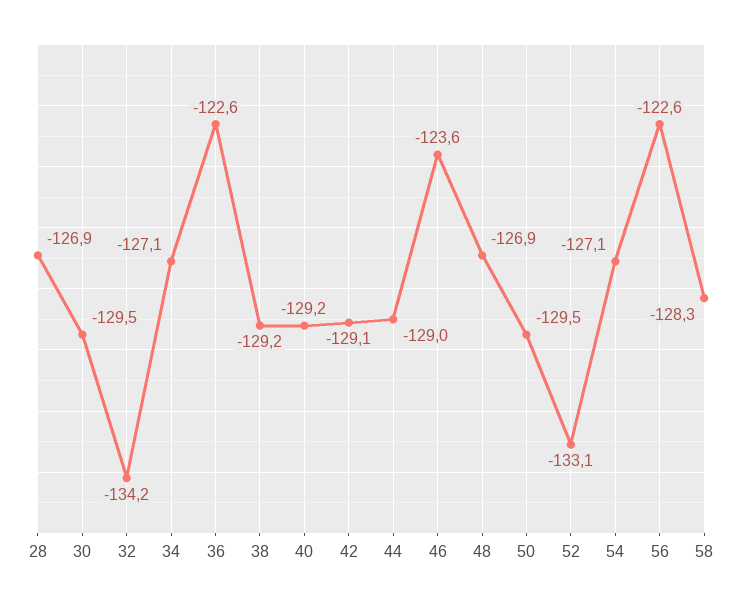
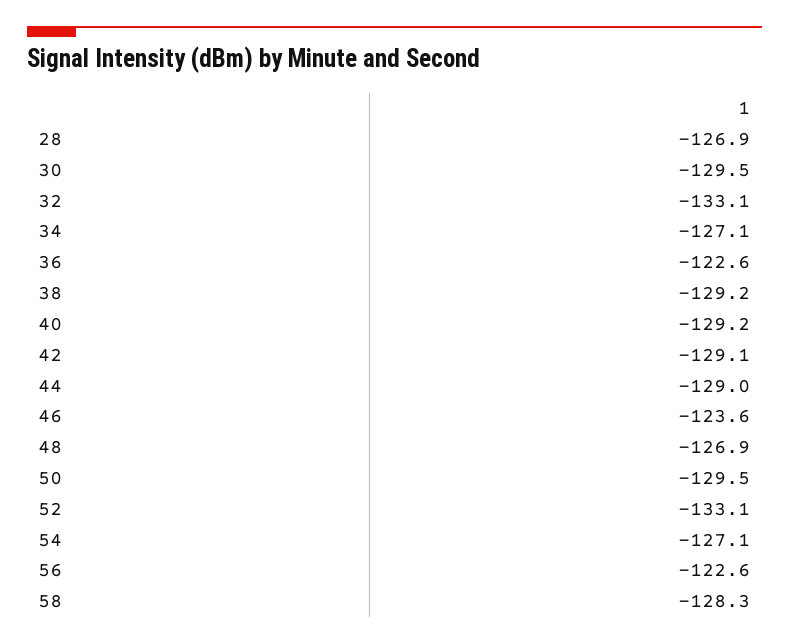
32: -134.2 -> -133.1

